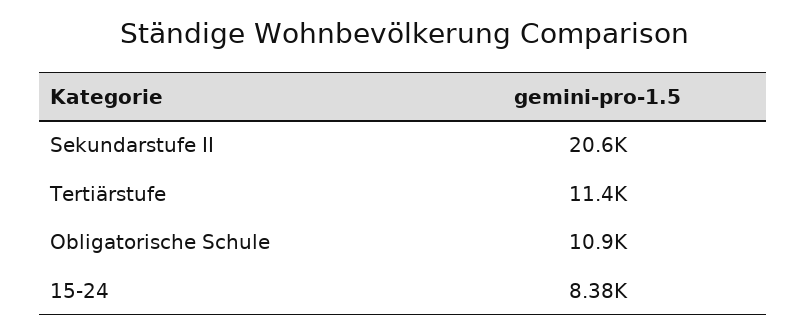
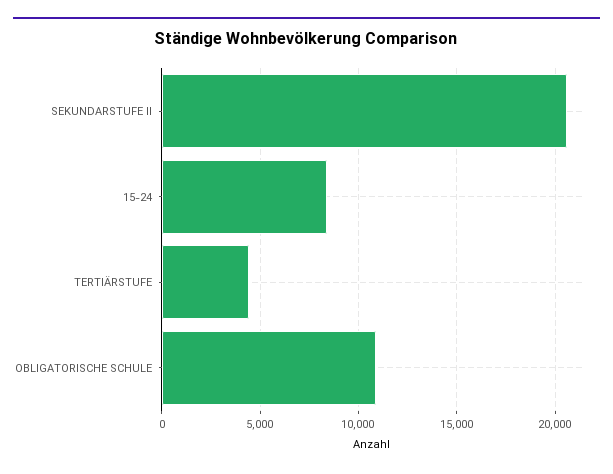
Tertiärstufe: 11400 -> 4500

